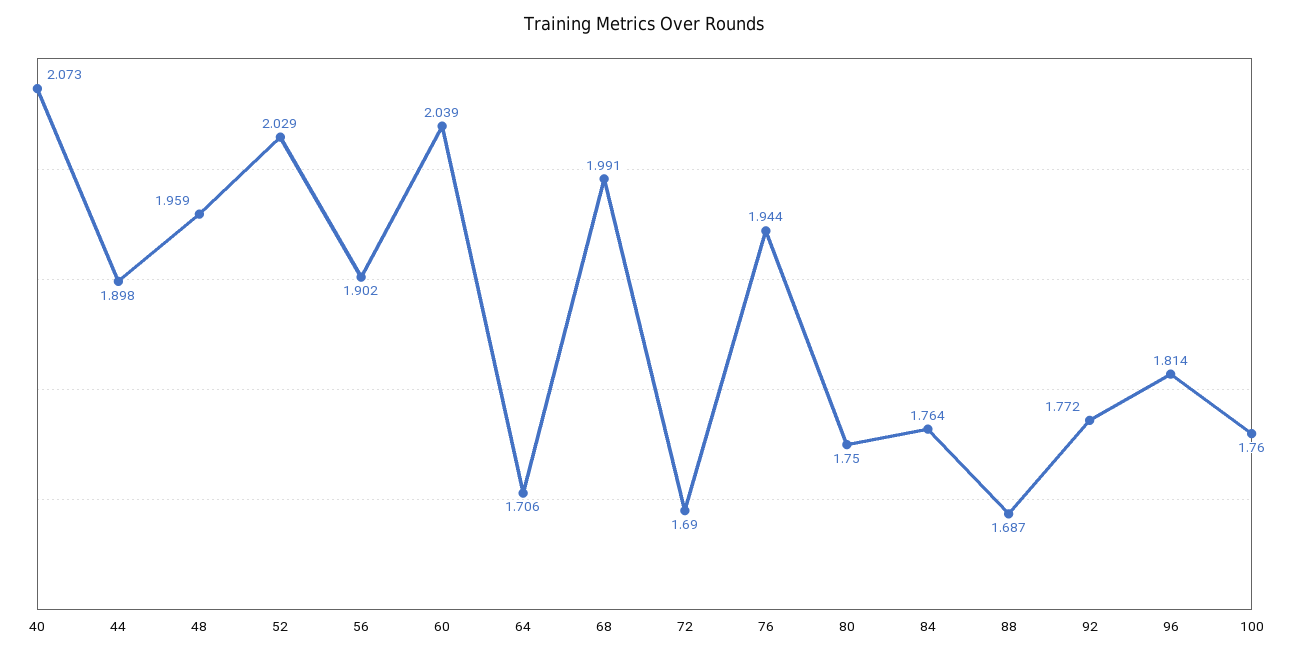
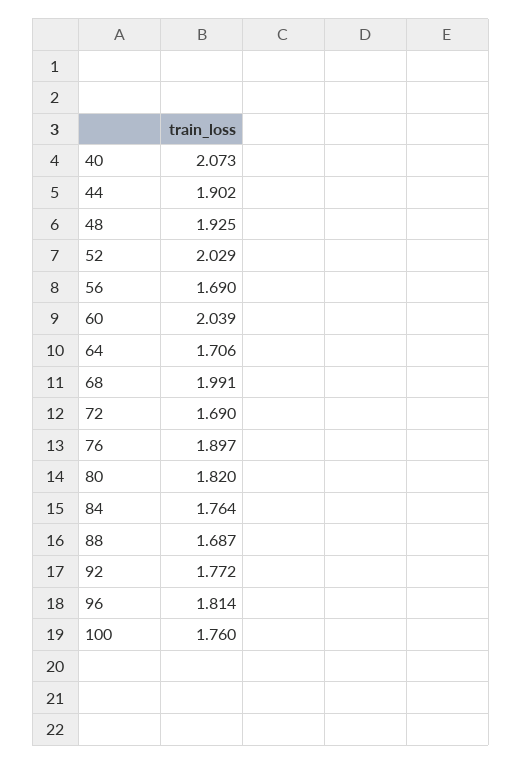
44: 1.898 -> 1.902
48: 1.959 -> 1.925
56: 1.902 -> 1.69
76: 1.944 -> 1.897
80: 1.75 -> 1.82

